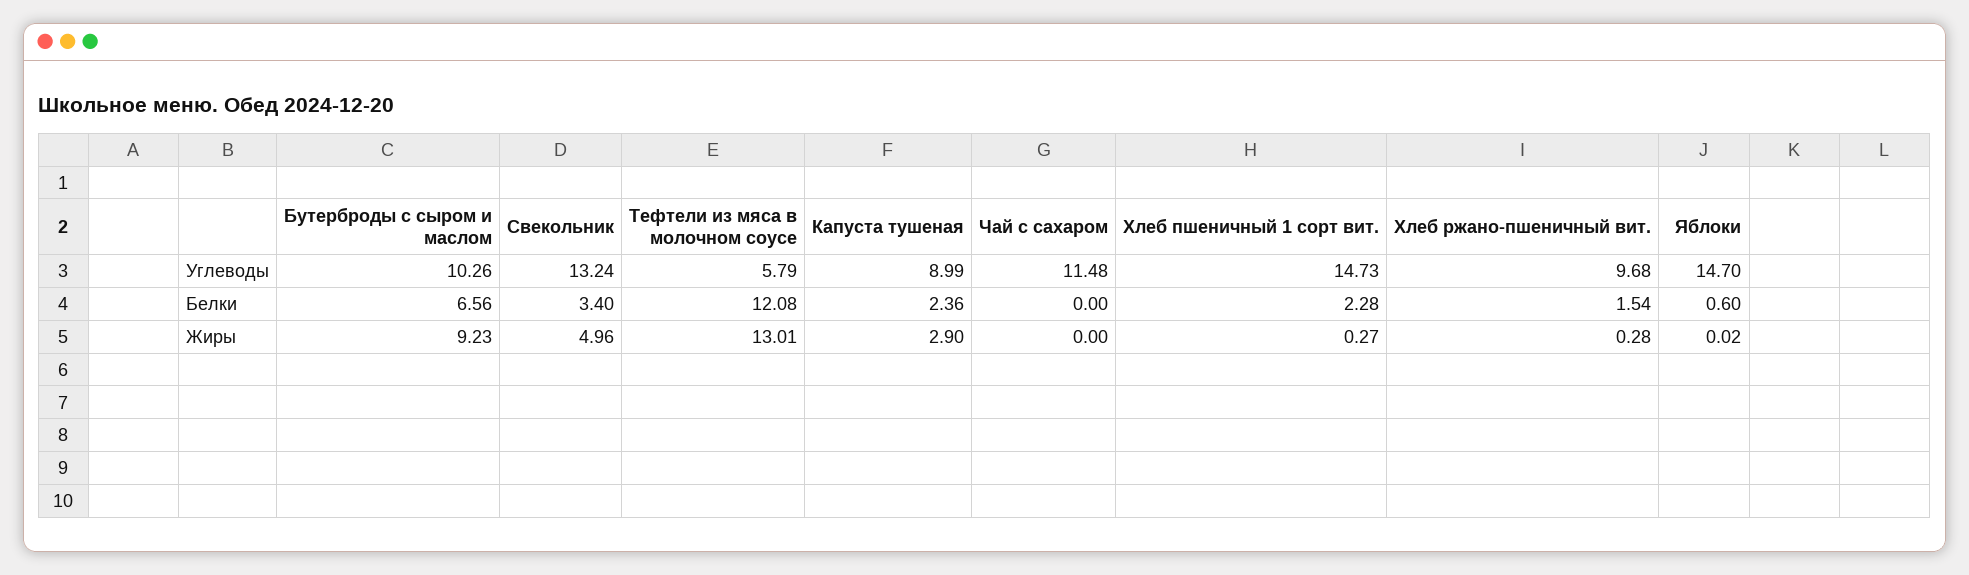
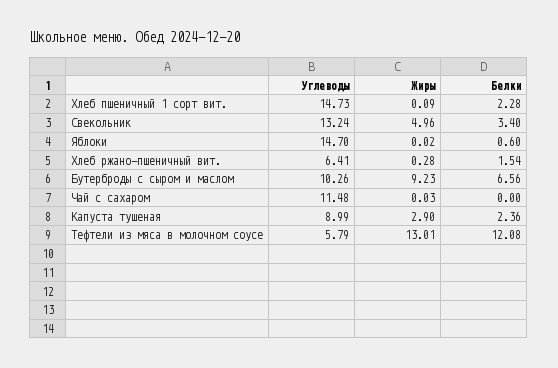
Хлеб ржано-пшеничный вит., Углеводы: 9.68 -> 6.41
Чай с сахаром, Жиры: 0 -> 0.03
Хлеб пшеничный 1 сорт вит., Жиры: 0.27 -> 0.09

